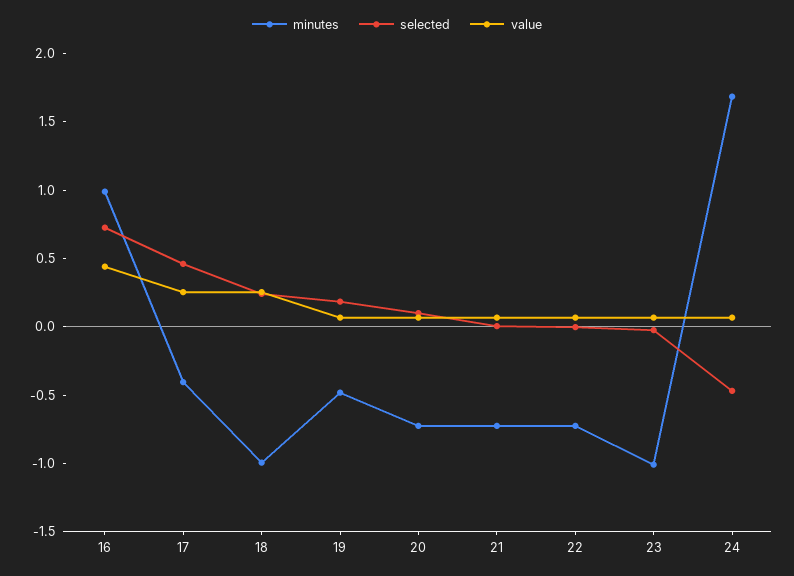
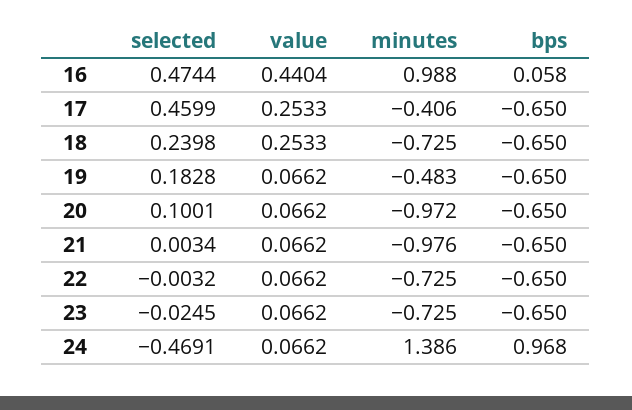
selected, 16: 0.7 -> 0.4744
minutes, 18: -1 -> -0.725
minutes, 20: -0.7 -> -0.972
minutes, 21: -0.7 -> -0.976
minutes, 23: -1 -> -0.725
minutes, 24: 1.7 -> 1.386
bps, 16: none -> 0.058
bps, 17: none -> -0.65
bps, 18: none -> -0.65
bps, 19: none -> -0.65
bps, 20: none -> -0.65
bps, 21: none -> -0.65
bps, 22: none -> -0.65
bps, 23: none -> -0.65
bps, 24: none -> 0.968

